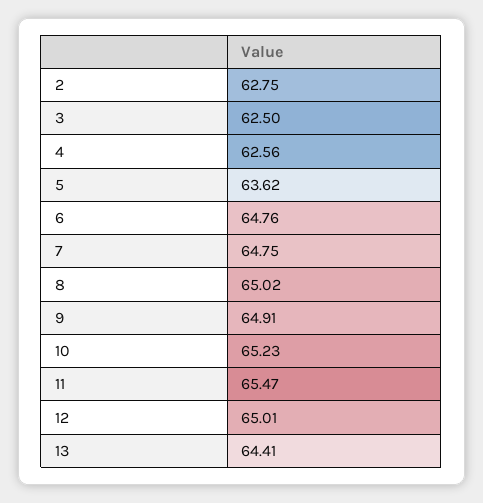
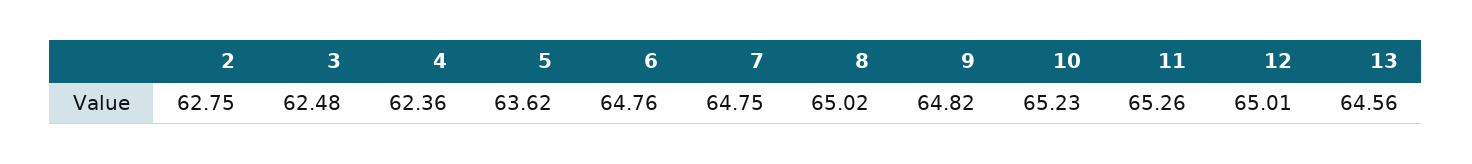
3: 62.5 -> 62.48
4: 62.56 -> 62.36
9: 64.91 -> 64.82
11: 65.47 -> 65.26
13: 64.41 -> 64.56

